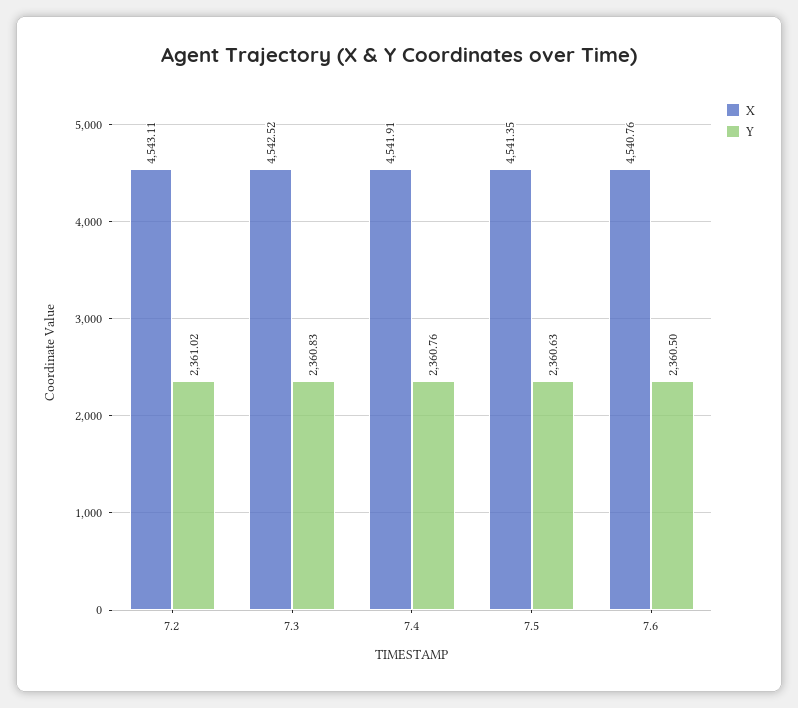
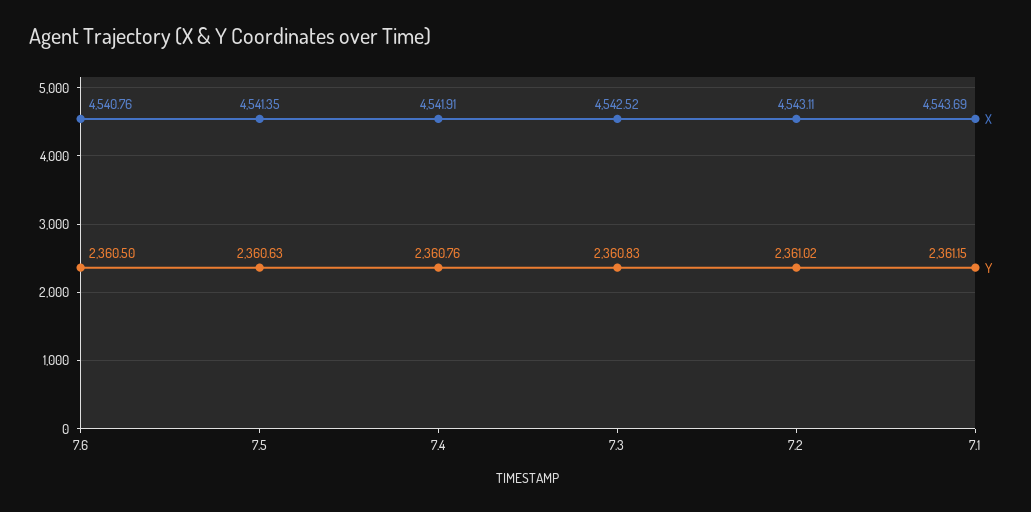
X, 7.1: none -> 4543.69
Y, 7.1: none -> 2361.15

